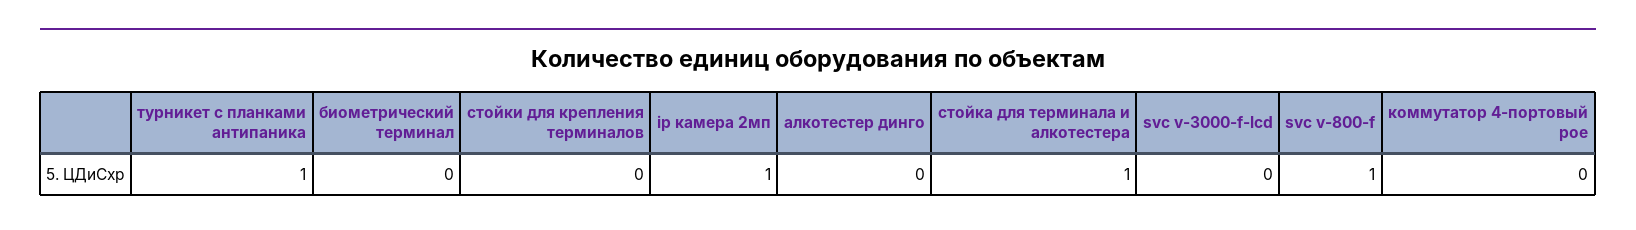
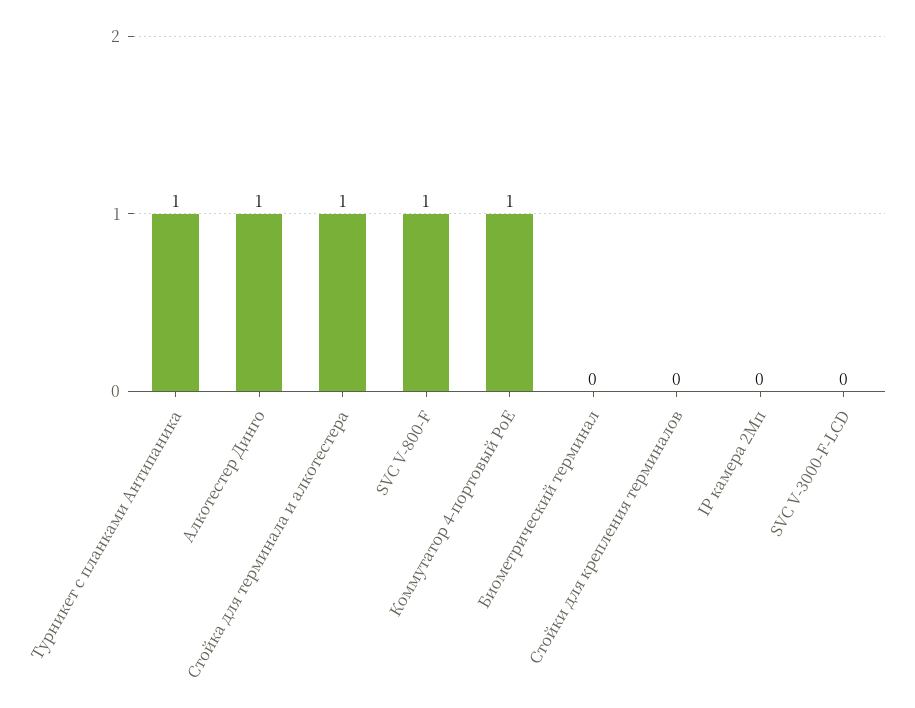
ip камера 2мп: 1 -> 0
алкотестер динго: 0 -> 1
коммутатор 4-портовый poe: 0 -> 1

